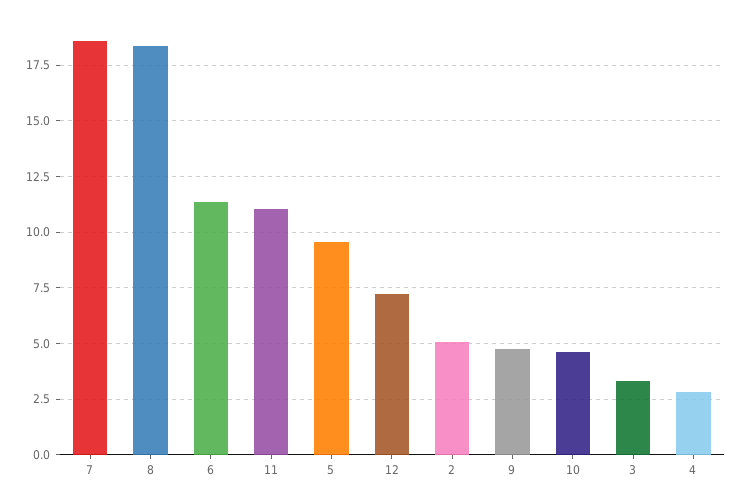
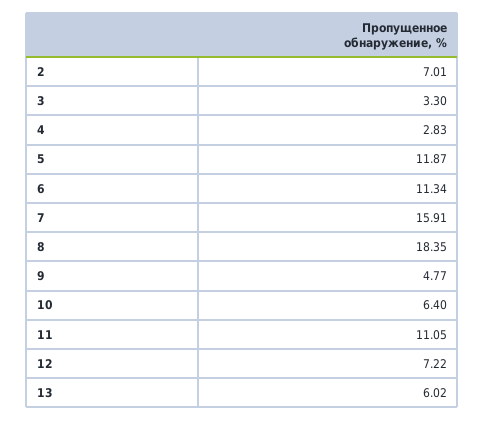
7: 18.5 -> 15.91
5: 9.5 -> 11.87
2: 5 -> 7.01
10: 4.5 -> 6.4
13: none -> 6.02

